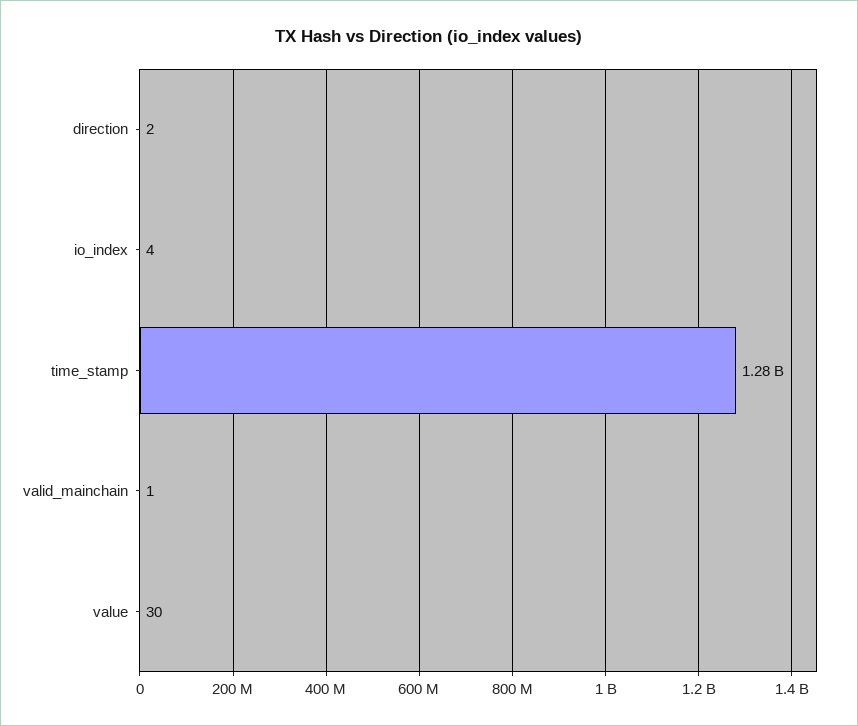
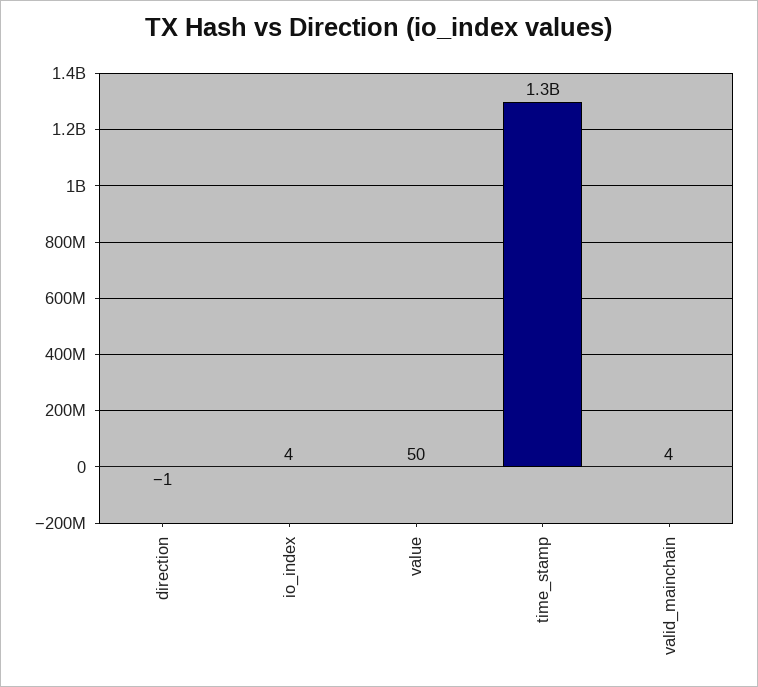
direction: 2 -> -1
valid_mainchain: 1 -> 4
value: 30 -> 50

